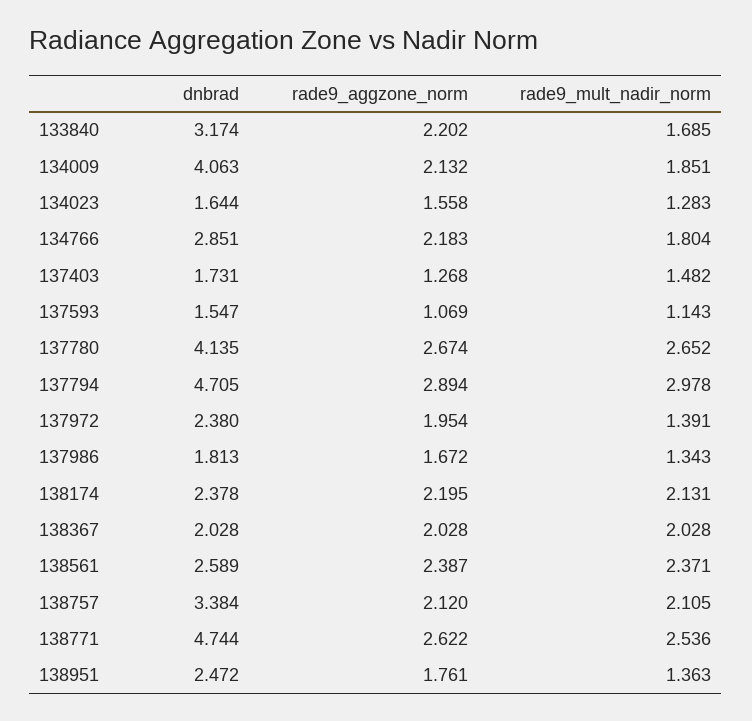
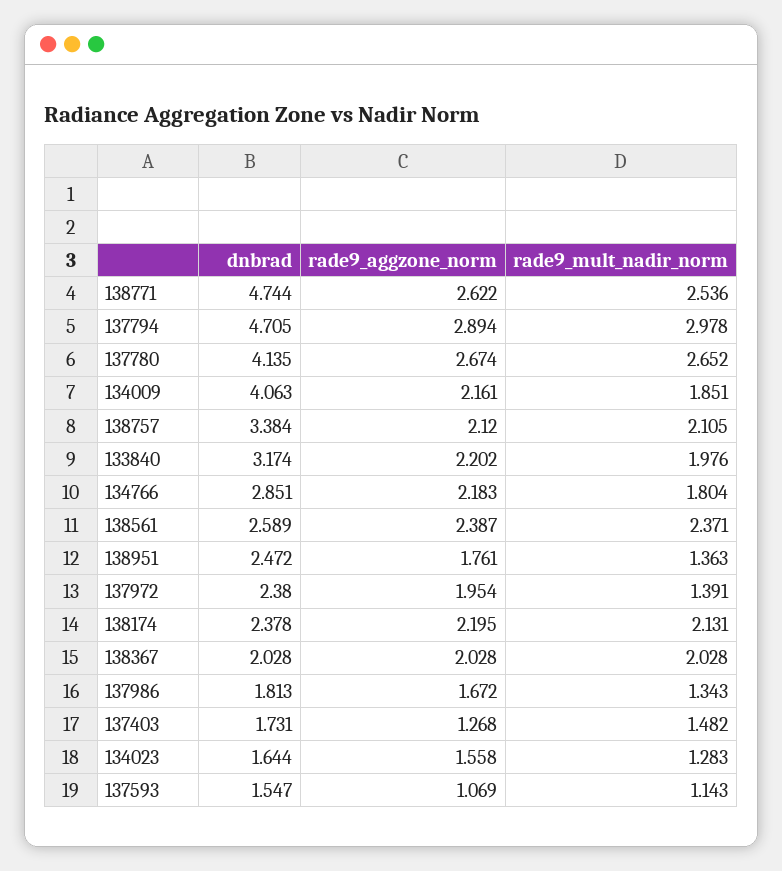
rade9_mult_nadir_norm, 133840: 1.685 -> 1.976
rade9_aggzone_norm, 134009: 2.132 -> 2.161

